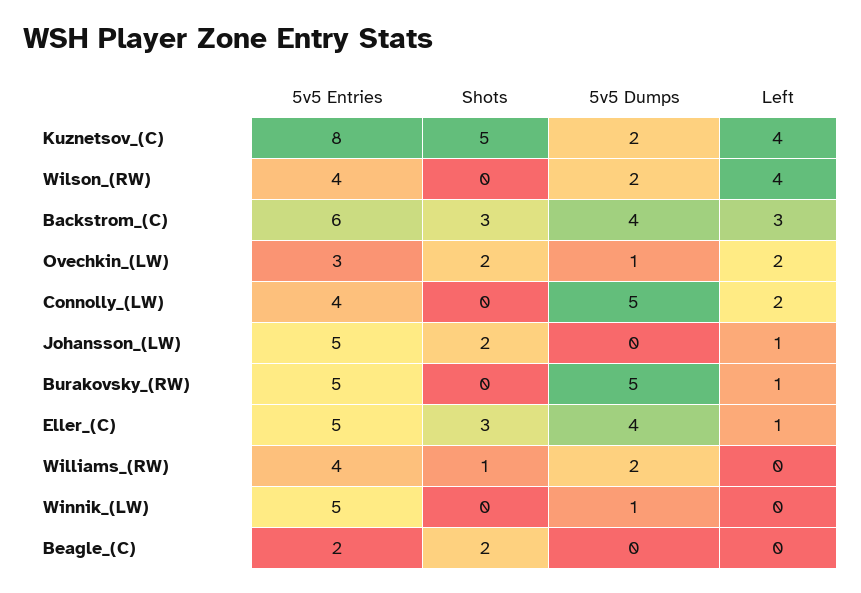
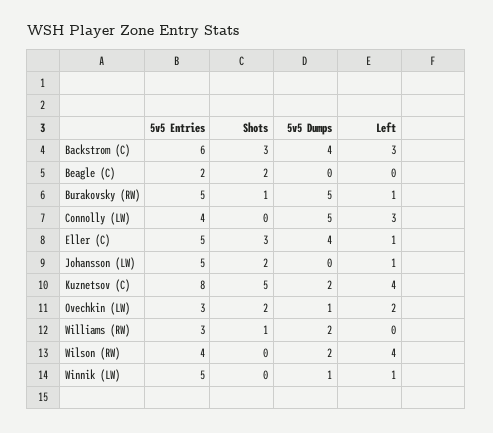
Left, Connolly_(LW): 2 -> 3
Shots, Burakovsky_(RW): 0 -> 1
5v5 Entries, Williams_(RW): 4 -> 3
Left, Winnik_(LW): 0 -> 1

